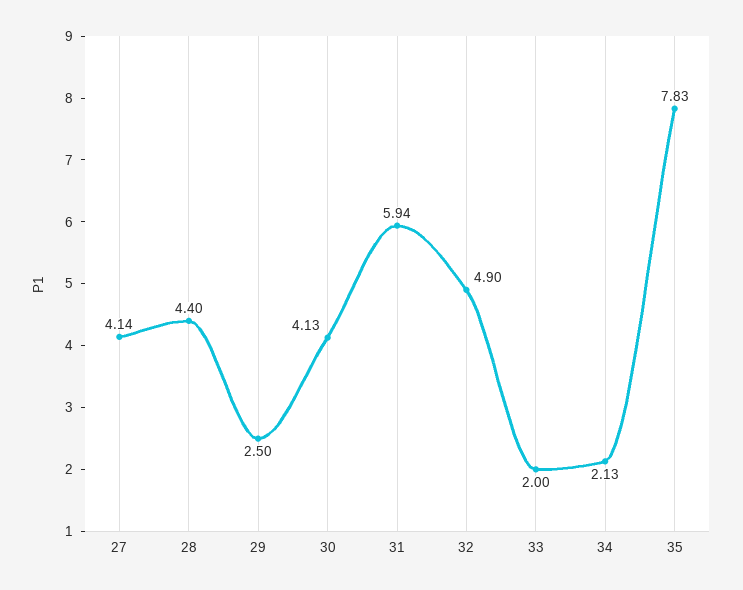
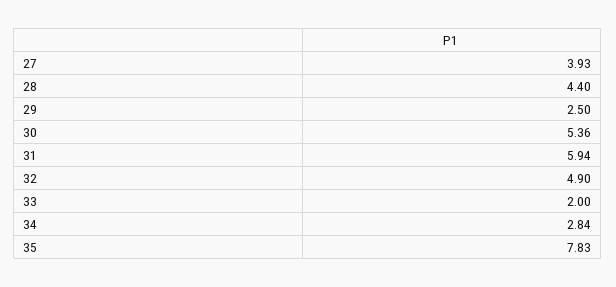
27: 4.14 -> 3.93
30: 4.13 -> 5.36
34: 2.13 -> 2.84

